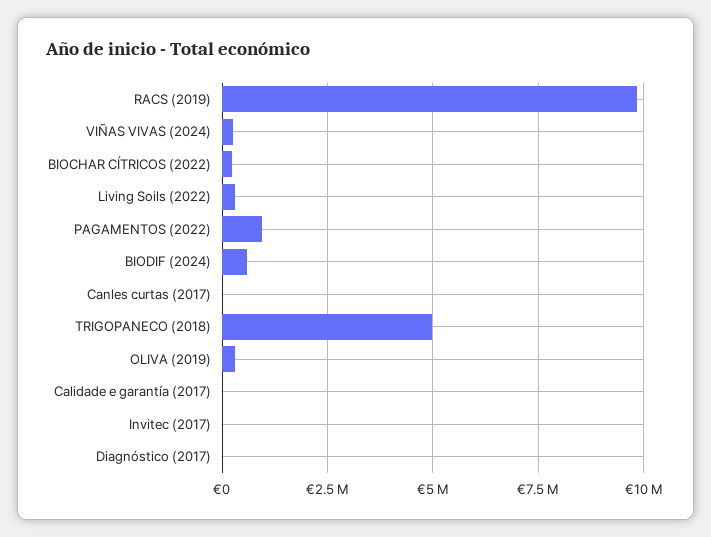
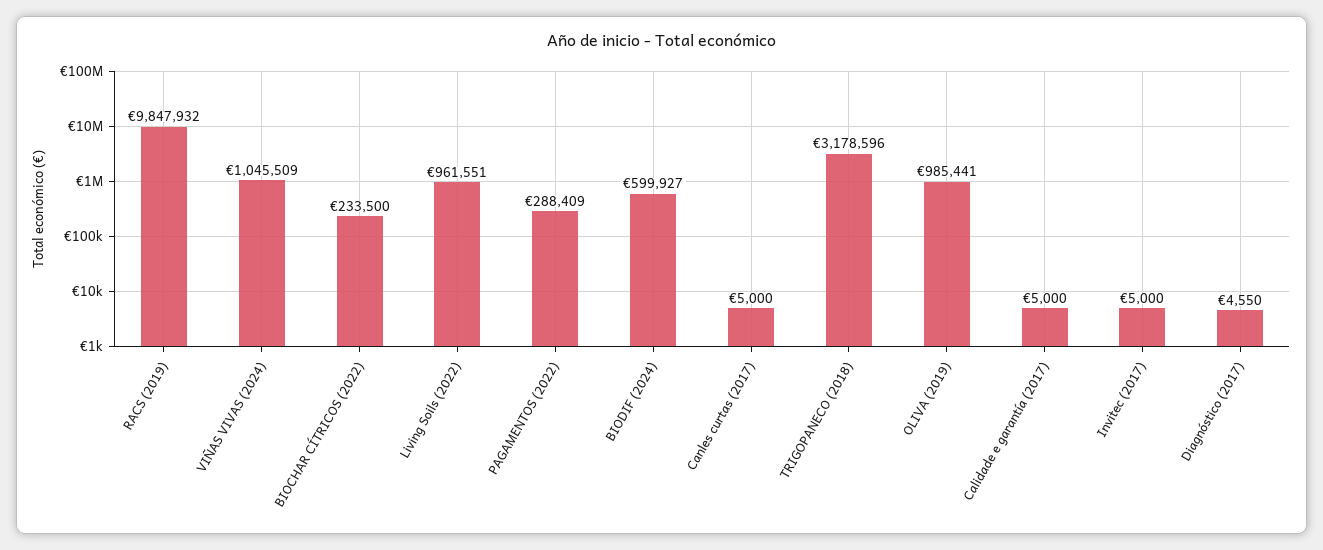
VIÑAS VIVAS (2024): 250000 -> 1045509
Living Soils (2022): 250000 -> 961551
PAGAMENTOS (2022): 1000000 -> 288409
TRIGOPANECO (2018): 5000000 -> 3178596
OLIVA (2019): 250000 -> 985441

